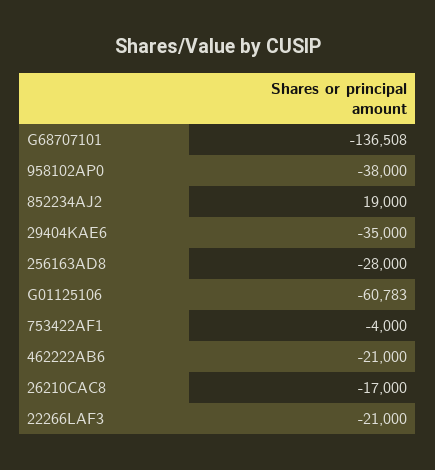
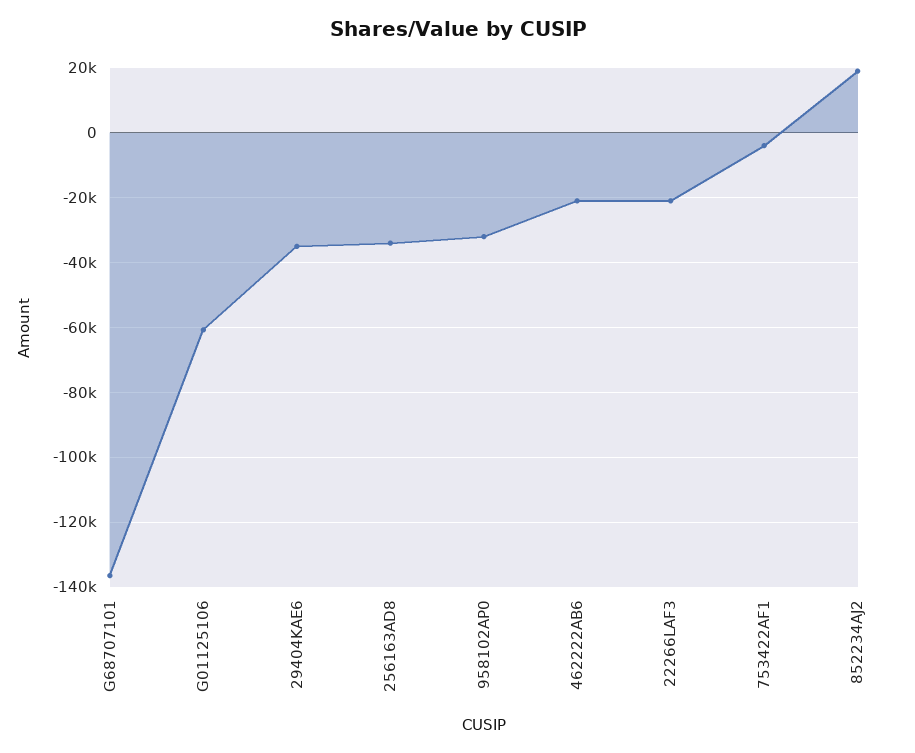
958102AP0: -38000 -> -32000
256163AD8: -28000 -> -34000
26210CAC8: -17000 -> none

